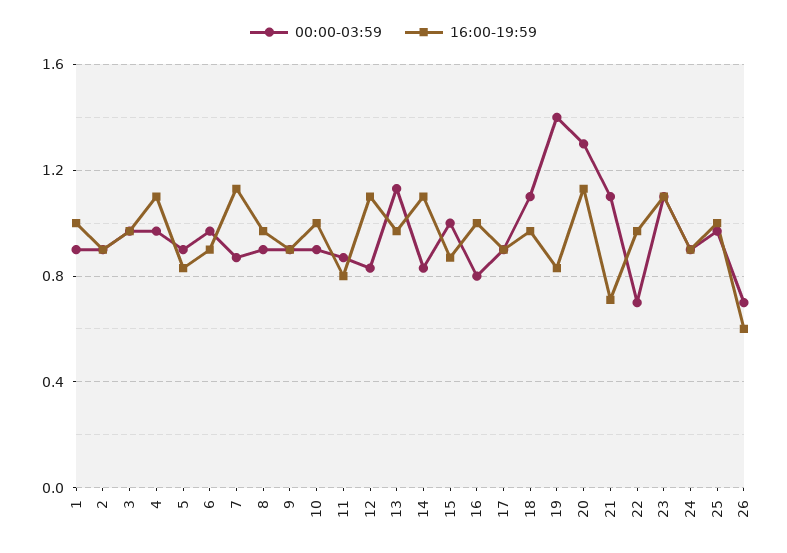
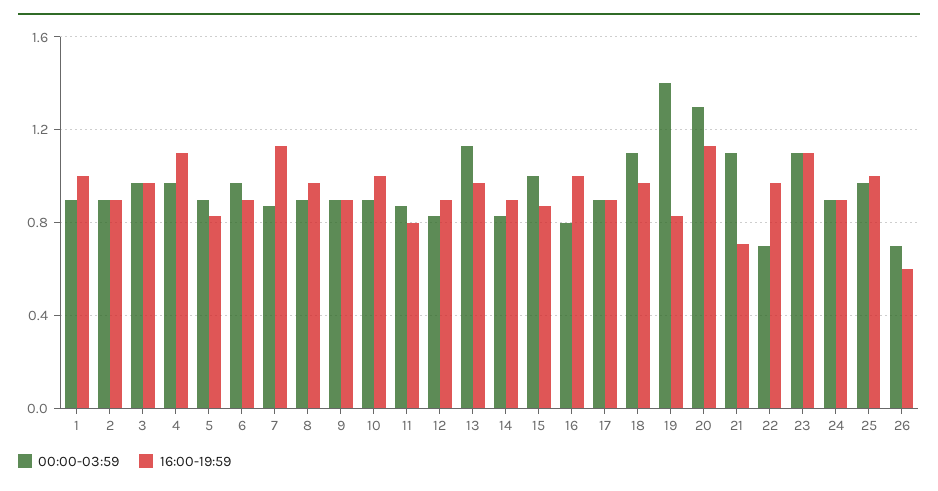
16:00-19:59, 12: 1.1 -> 0.9
16:00-19:59, 14: 1.1 -> 0.9

